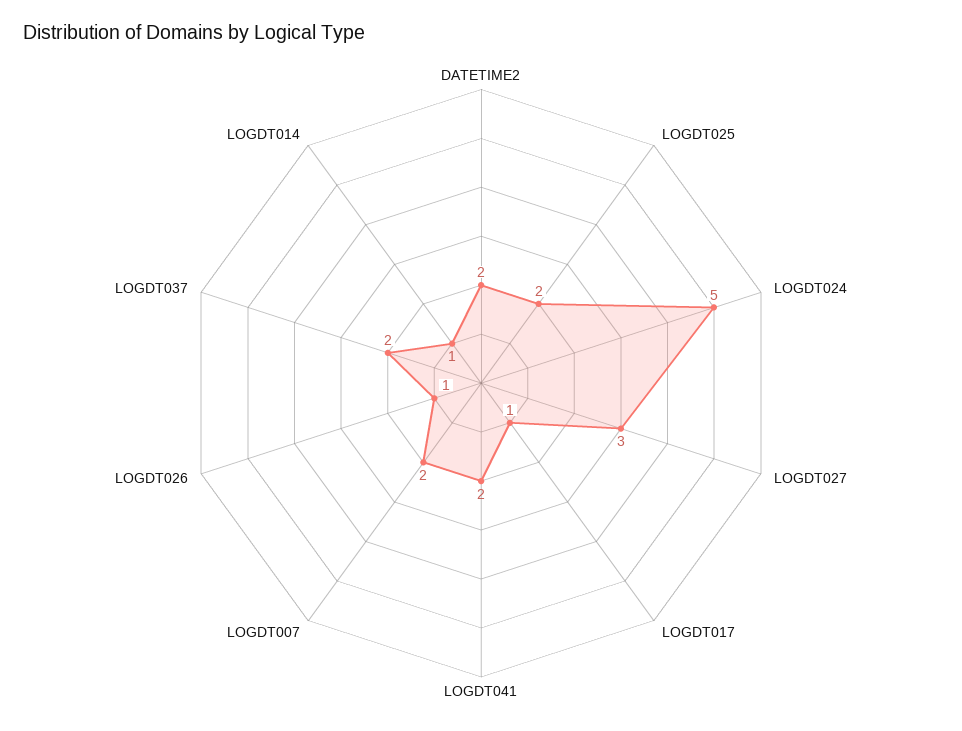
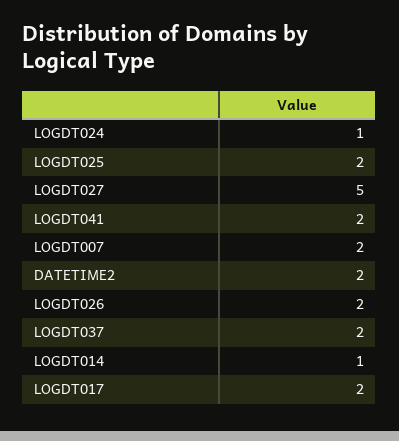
LOGDT024: 5 -> 1
LOGDT027: 3 -> 5
LOGDT017: 1 -> 2
LOGDT026: 1 -> 2

